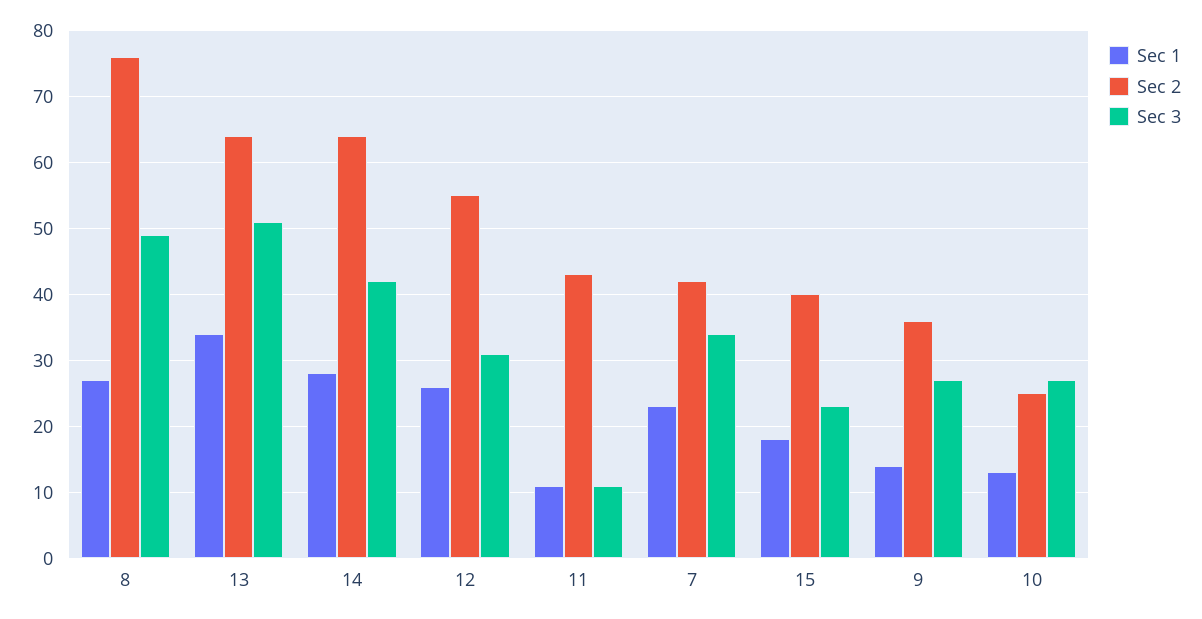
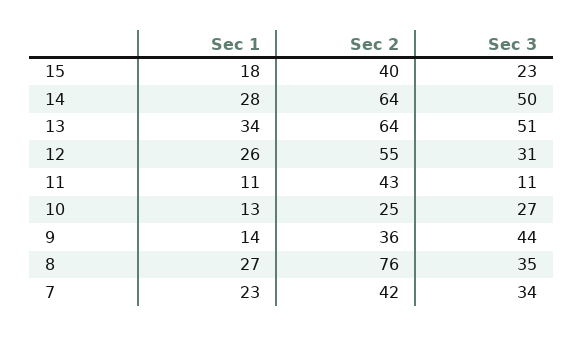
Sec 3, 8: 49 -> 35
Sec 3, 14: 42 -> 50
Sec 3, 9: 27 -> 44

